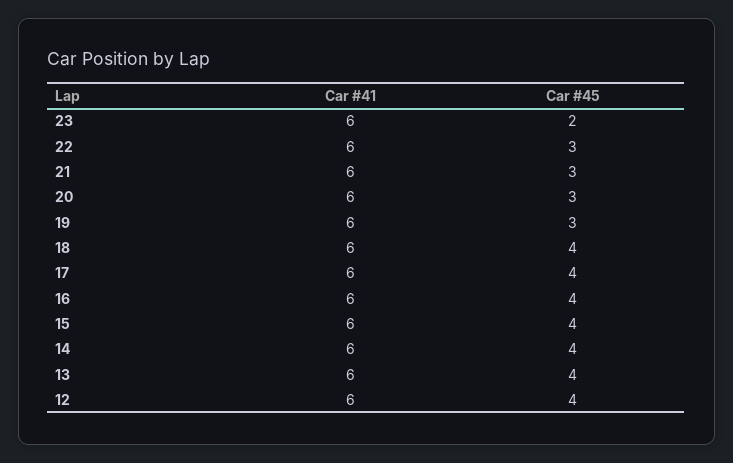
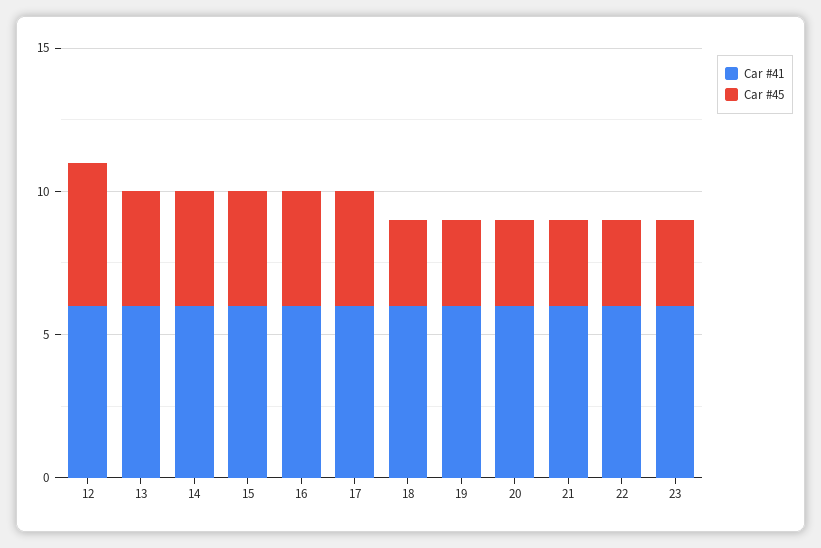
Car #45, 23: 2 -> 3
Car #45, 18: 4 -> 3
Car #45, 12: 4 -> 5

